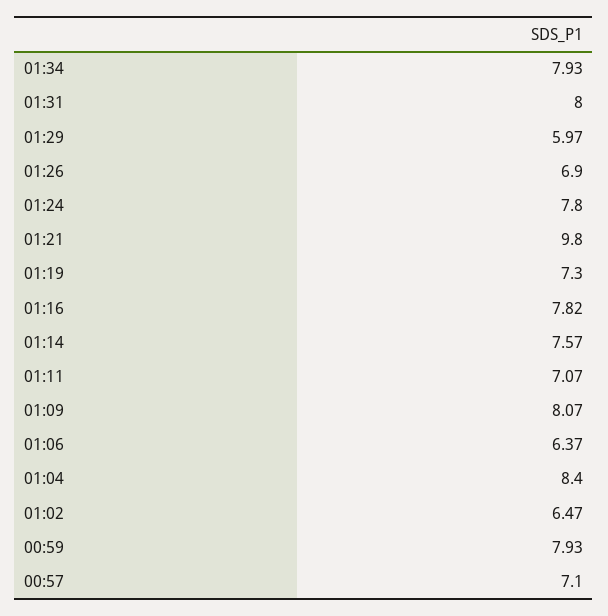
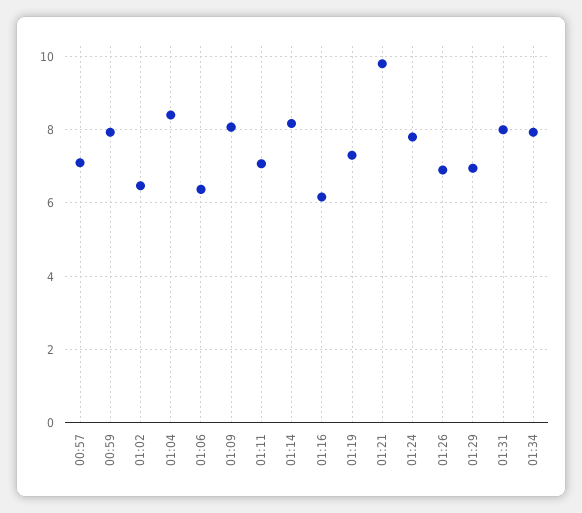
01:29: 5.97 -> 7
01:16: 7.82 -> 6.2
01:14: 7.57 -> 8.2

